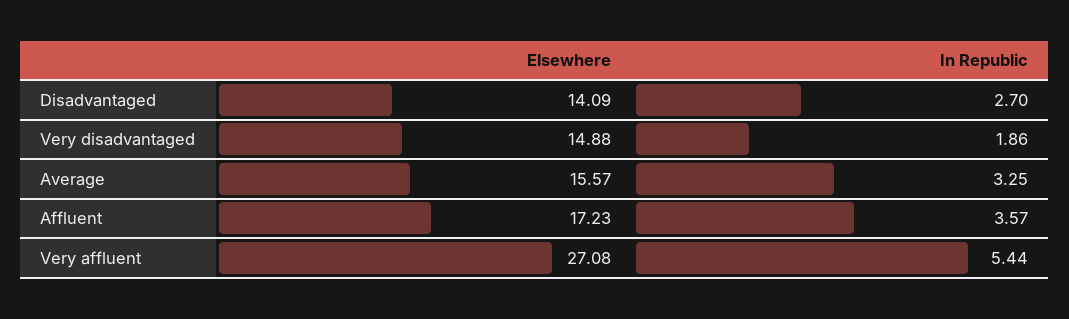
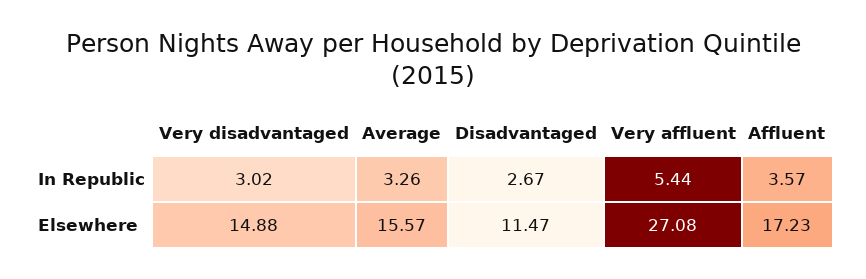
Elsewhere, Disadvantaged: 14.09 -> 11.47
In Republic, Disadvantaged: 2.7 -> 2.67
In Republic, Very disadvantaged: 1.86 -> 3.02
In Republic, Average: 3.25 -> 3.26

